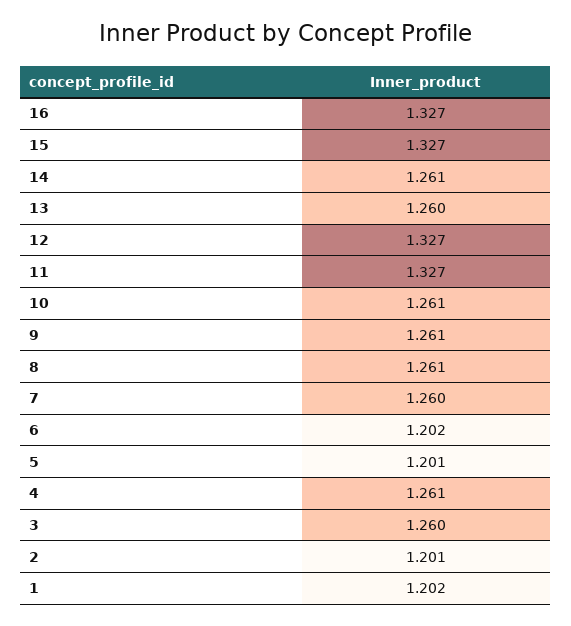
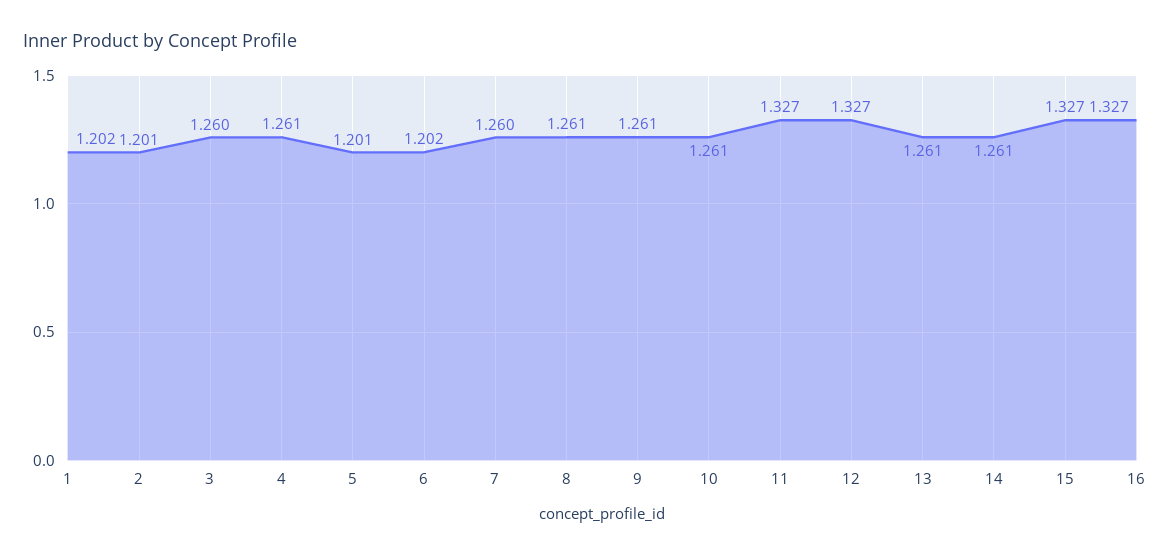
13: 1.26 -> 1.261

